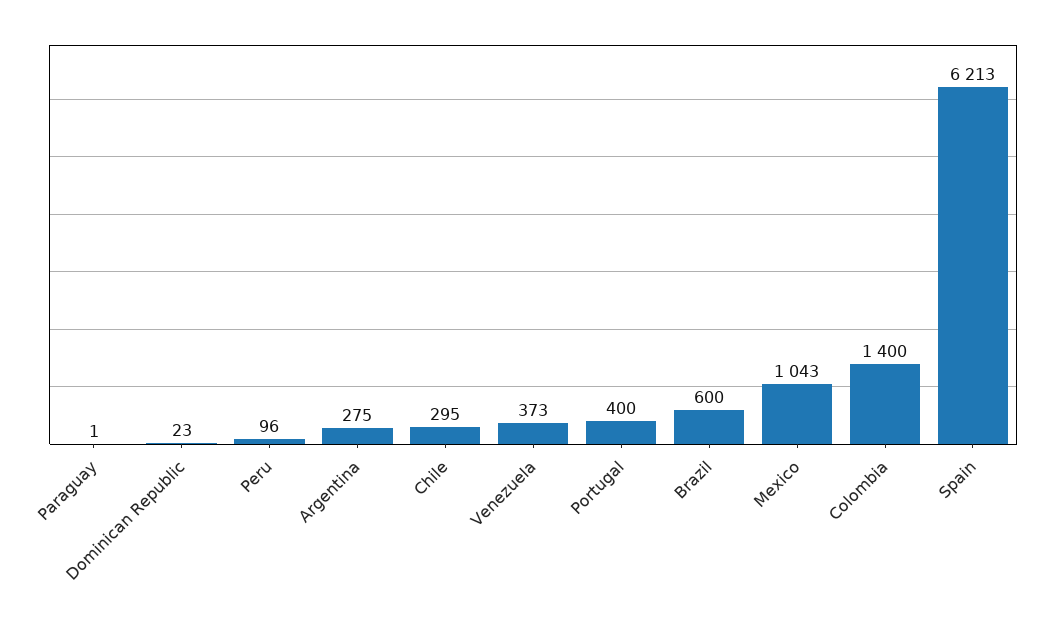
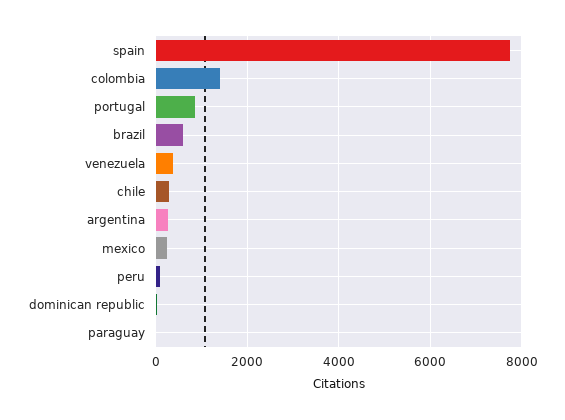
Portugal: 400 -> 800
Mexico: 1043 -> 200
Spain: 6213 -> 7800

